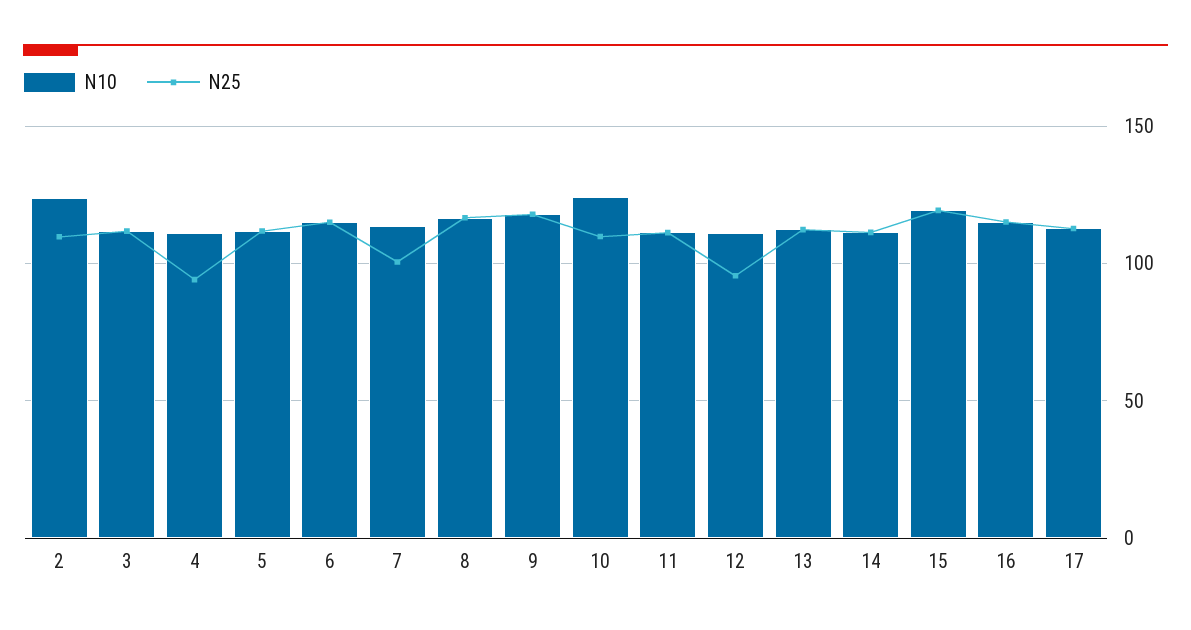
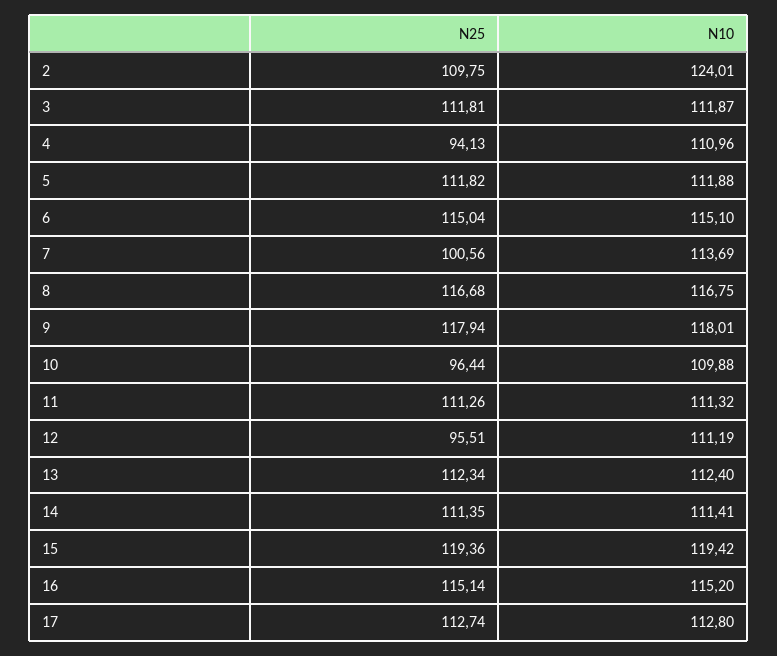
N10, 10: 125 -> 109.88
N25, 10: 110 -> 96.44

